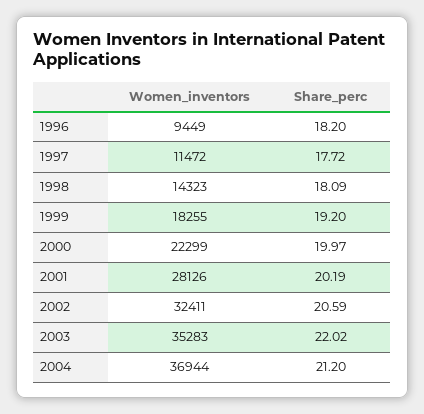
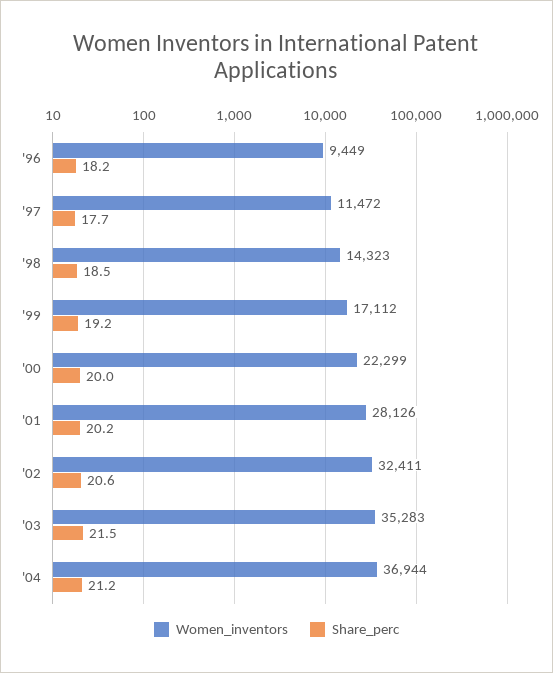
Share_perc, 1998: 18.09 -> 18.5
Women_inventors, 1999: 18255 -> 17112
Share_perc, 2003: 22.02 -> 21.5

